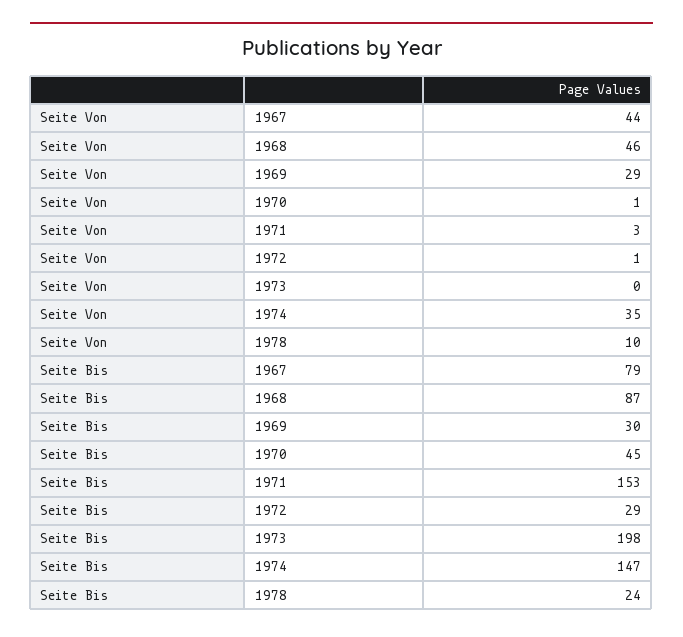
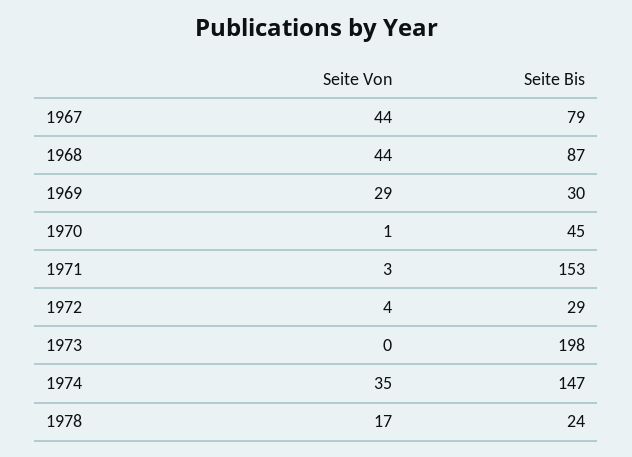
Seite Von, 1968: 46 -> 44
Seite Von, 1972: 1 -> 4
Seite Von, 1978: 10 -> 17

